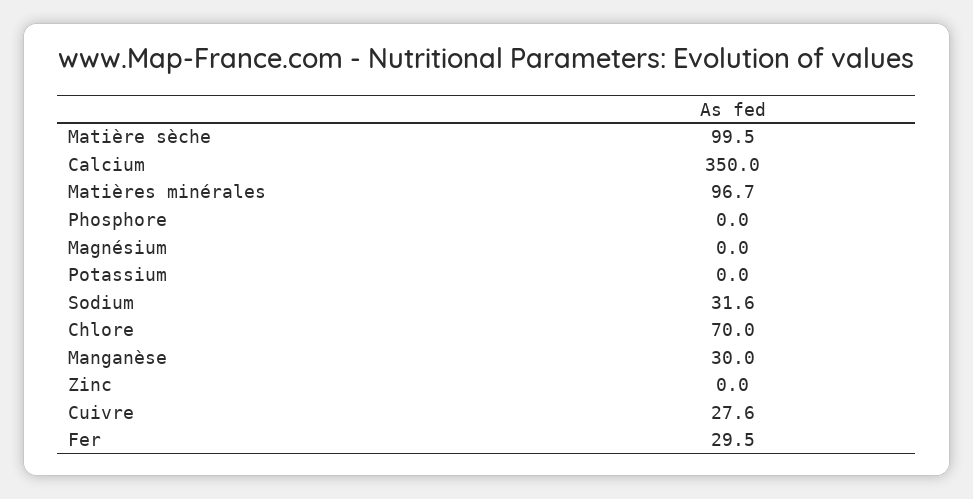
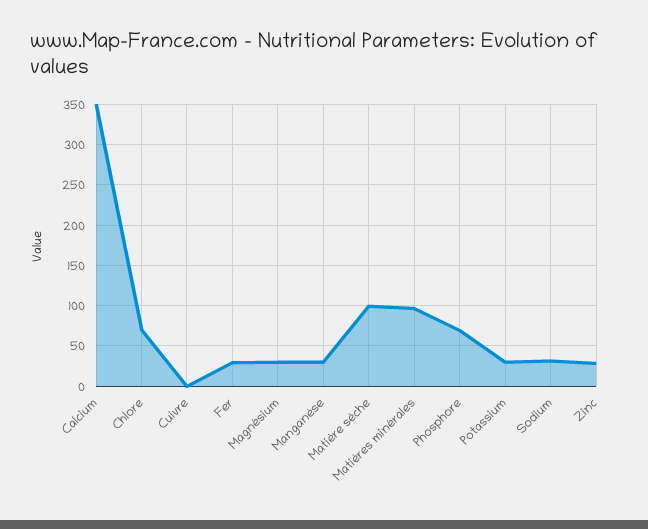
Phosphore: 0 -> 70
Magnésium: 0 -> 30
Potassium: 0 -> 30
Zinc: 0 -> 30
Cuivre: 27.6 -> 0

